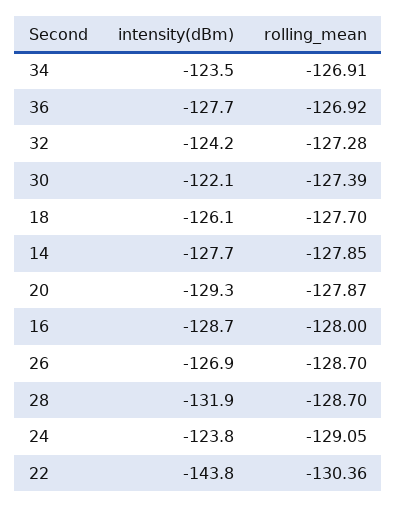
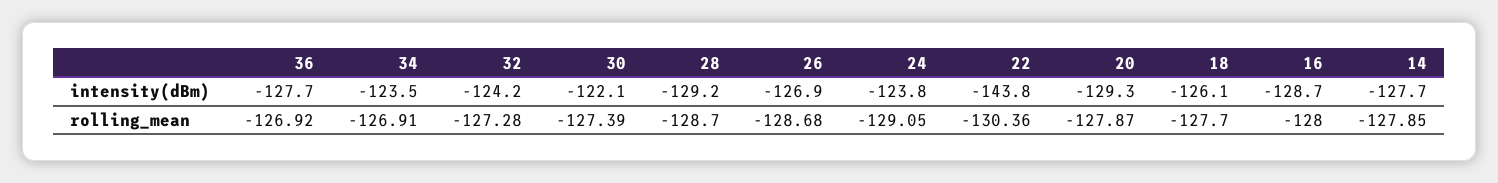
rolling_mean, 26: -128.7 -> -128.68
intensity(dBm), 28: -131.9 -> -129.2

